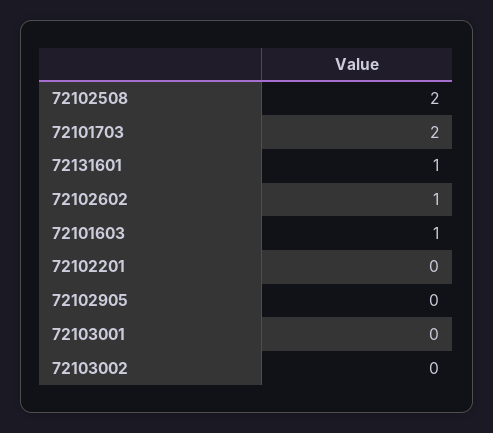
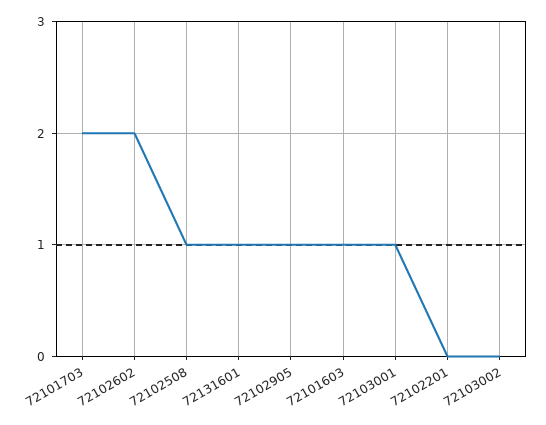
72102508: 2 -> 1
72102602: 1 -> 2
72102905: 0 -> 1
72103001: 0 -> 1

